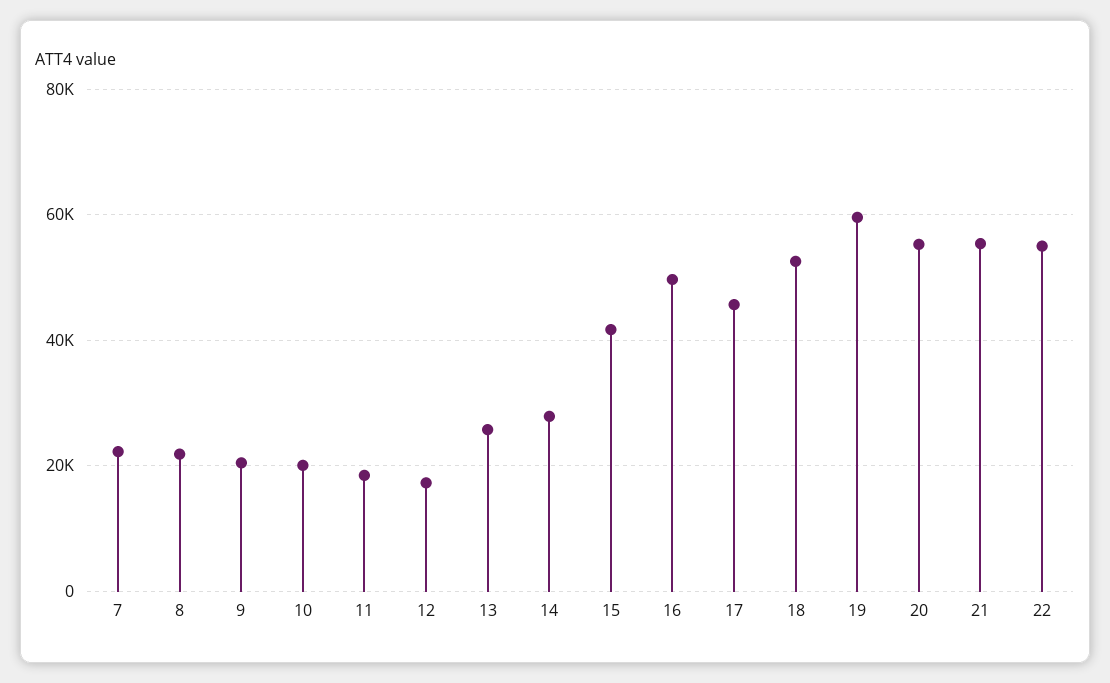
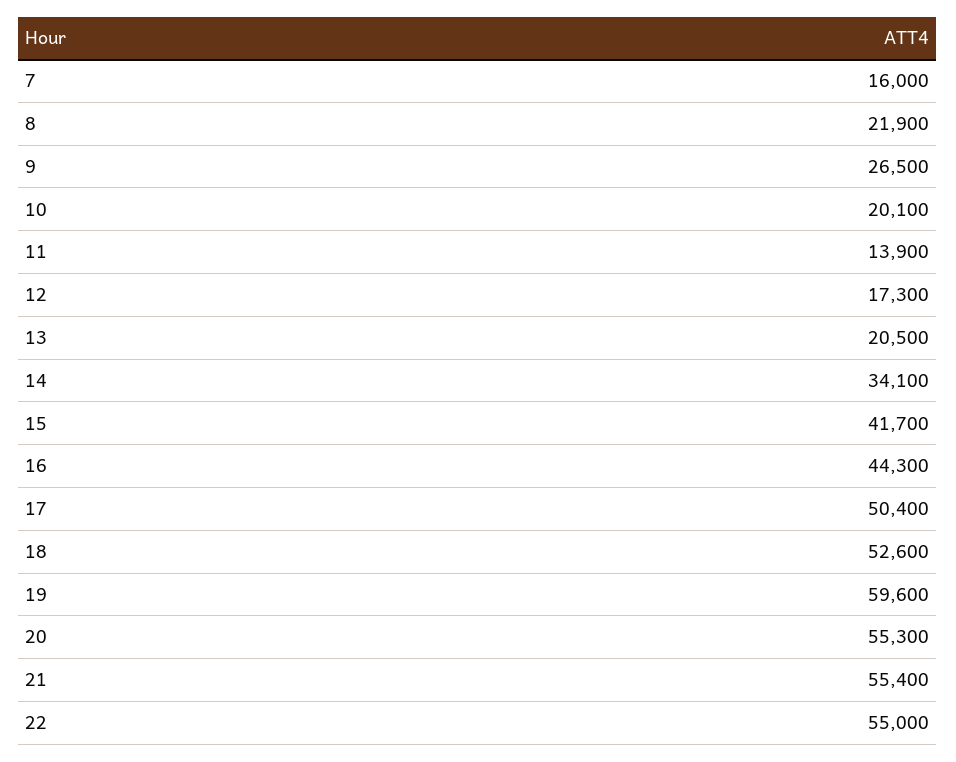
7: 22000 -> 16000
9: 20000 -> 26500
11: 18000 -> 13900
13: 26000 -> 20500
14: 28000 -> 34100
16: 50000 -> 44300
17: 46000 -> 50400

